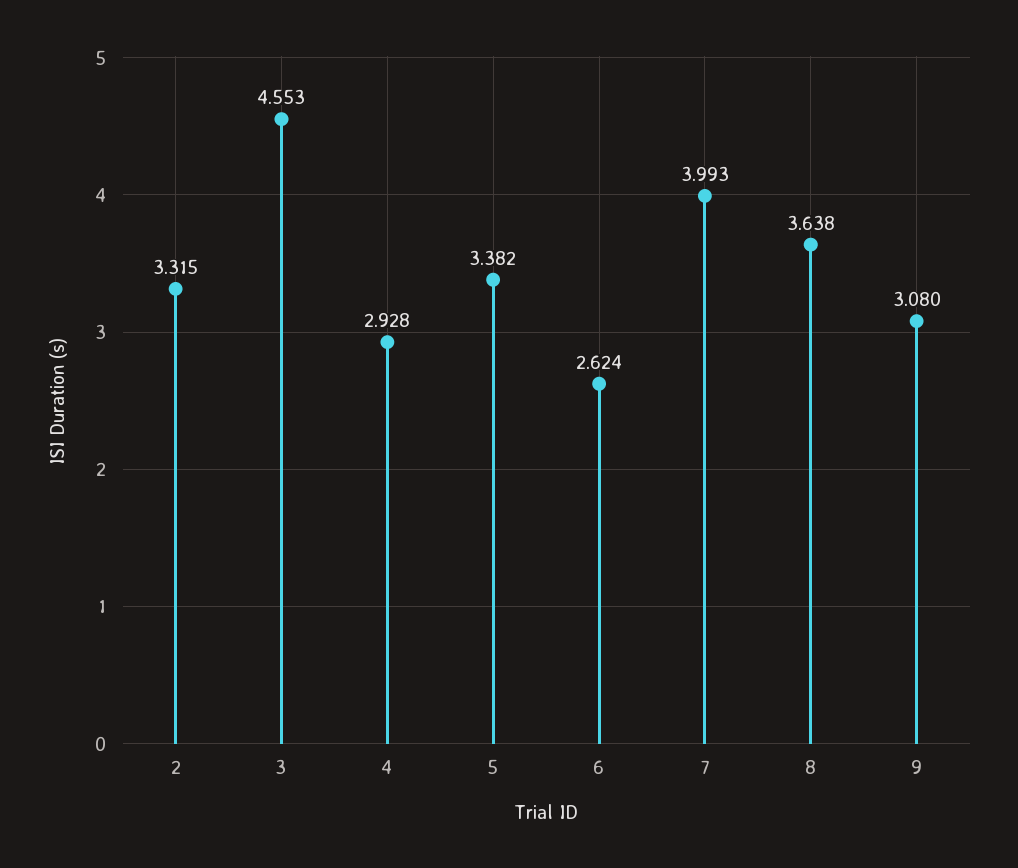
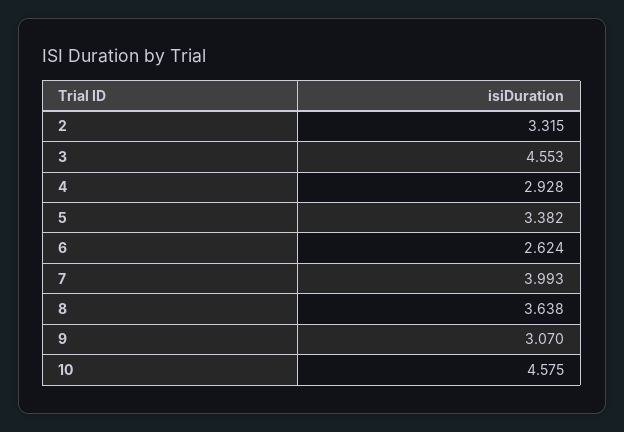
9: 3.08 -> 3.07
10: none -> 4.575

